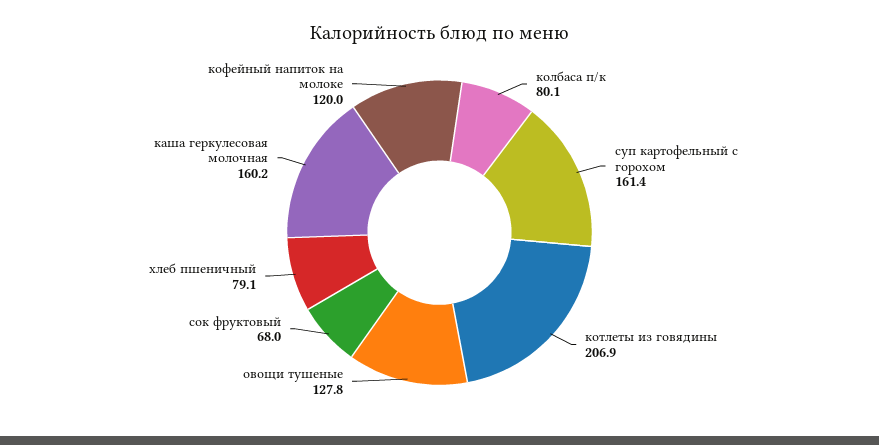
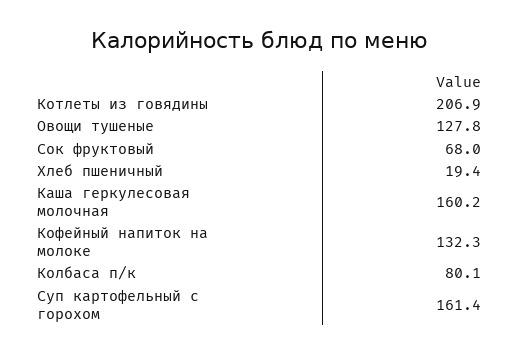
хлеб пшеничный: 79.1 -> 19.4
кофейный напиток на молоке: 120 -> 132.3

